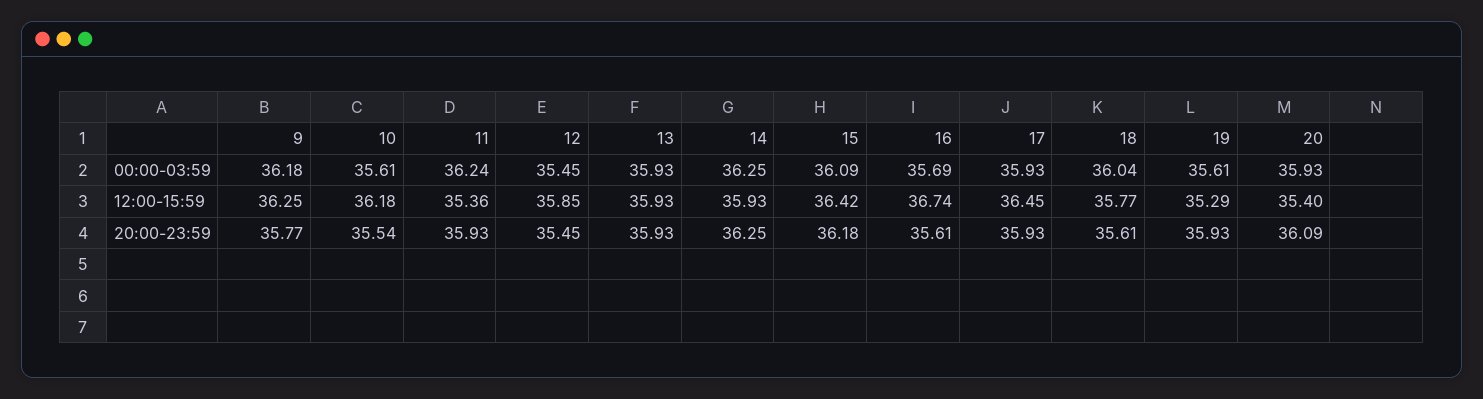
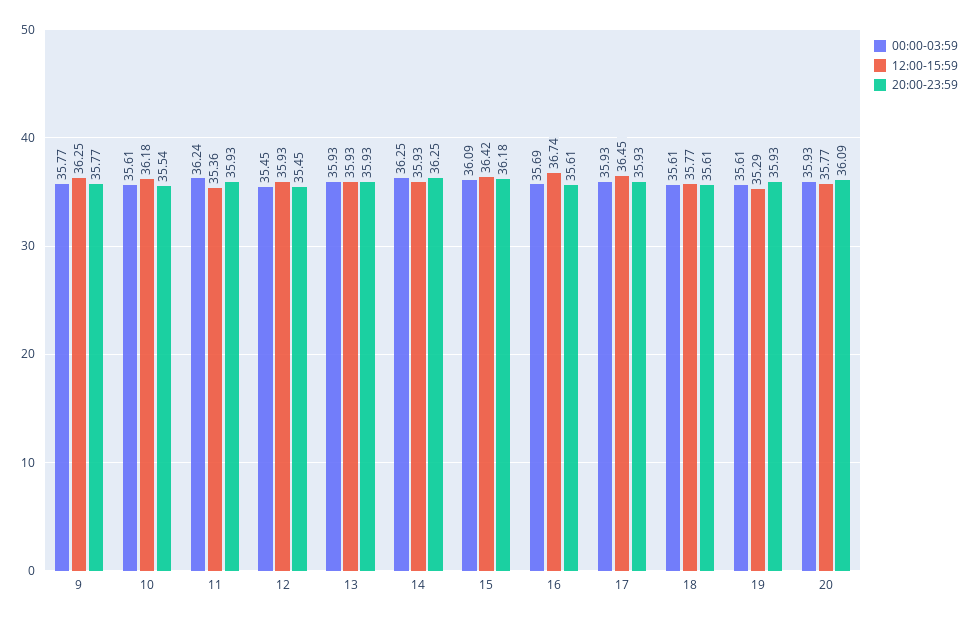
00:00-03:59, 9: 36.18 -> 35.77
00:00-03:59, 18: 36.04 -> 35.61
12:00-15:59, 12: 35.85 -> 35.93
12:00-15:59, 20: 35.4 -> 35.77

